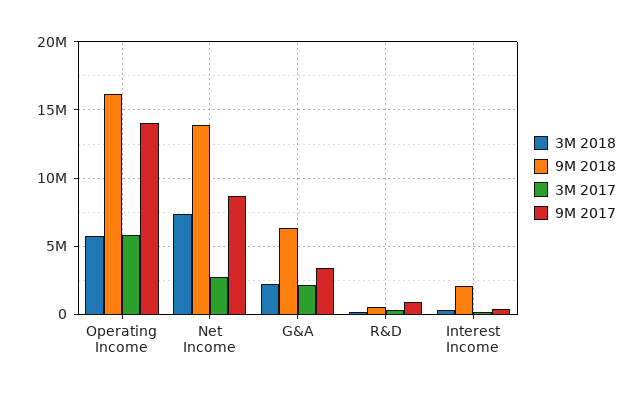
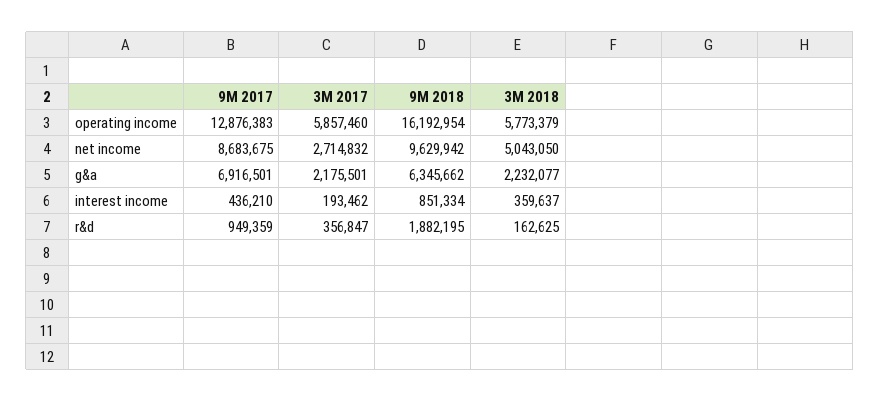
9M 2017, Operating Income: 14000000 -> 12876383
3M 2018, Net Income: 7500000 -> 5043050
9M 2018, Net Income: 14000000 -> 9629942
9M 2017, G&A: 3500000 -> 6916501
9M 2018, R&D: 500000 -> 1882195
9M 2018, Interest Income: 2000000 -> 851334

